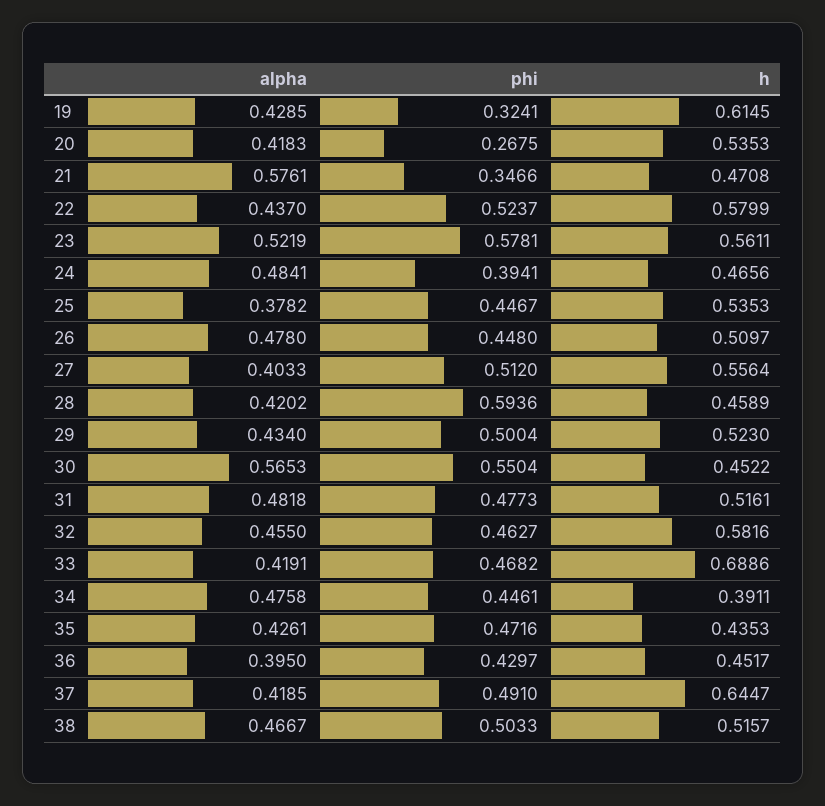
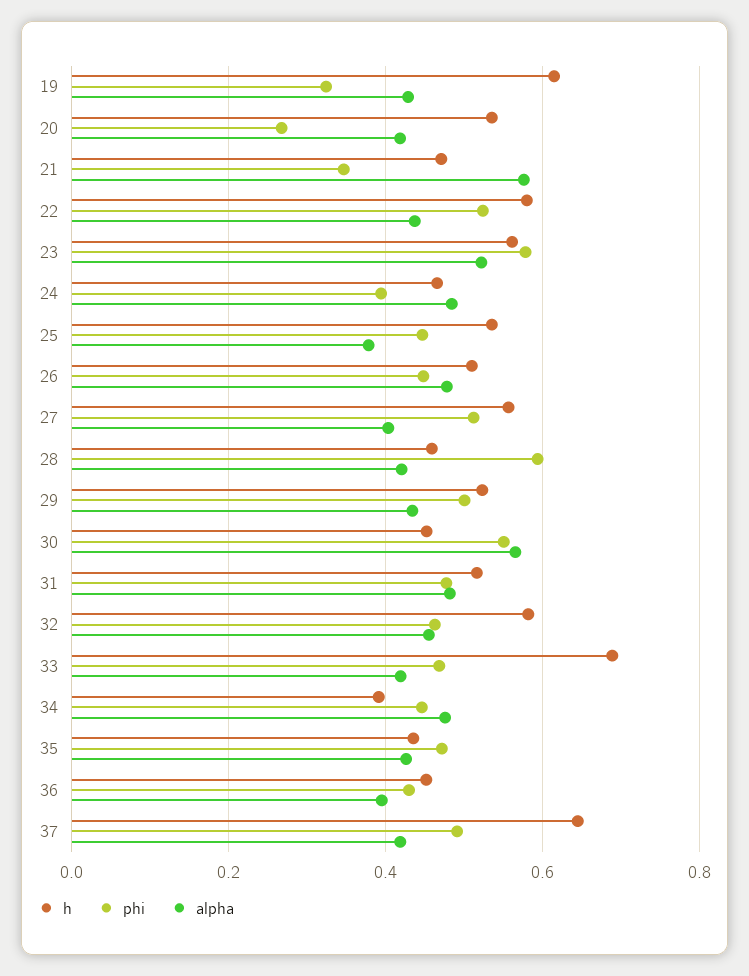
alpha, 38: 0.4667 -> none
phi, 38: 0.5033 -> none
h, 38: 0.5157 -> none

